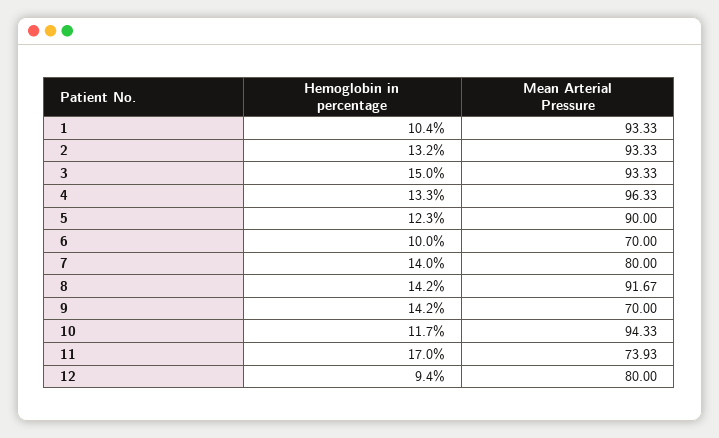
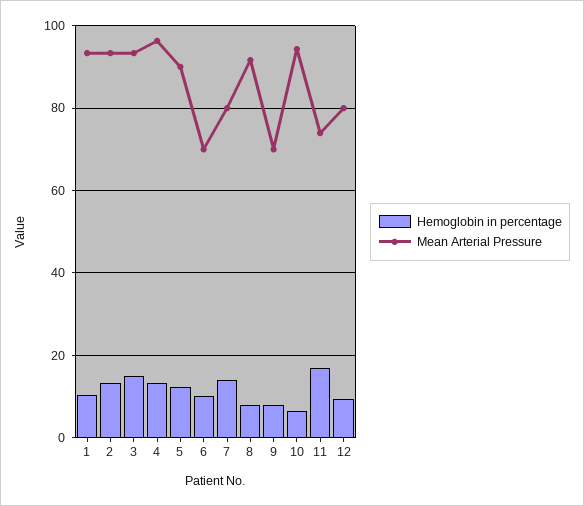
Hemoglobin in percentage, 8: 14.2 -> 8
Hemoglobin in percentage, 9: 14.2 -> 8
Hemoglobin in percentage, 10: 11.7 -> 6

